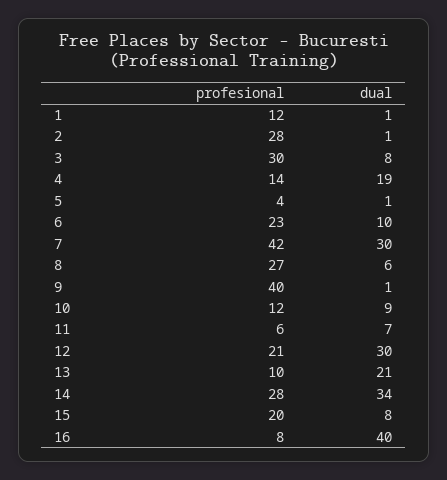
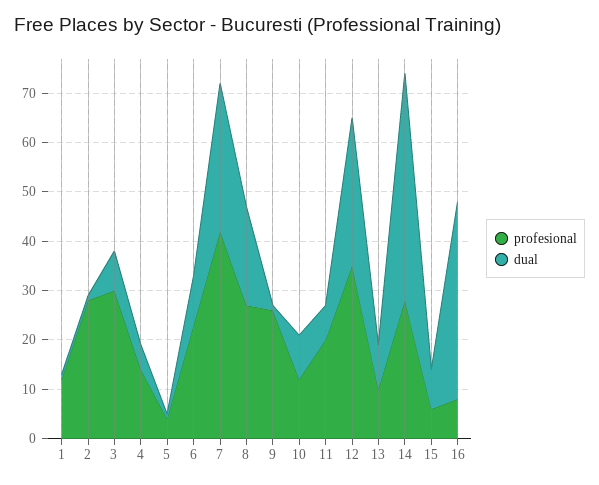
dual, 4: 19 -> 5
dual, 8: 6 -> 20
profesional, 9: 40 -> 25
profesional, 11: 6 -> 20
profesional, 12: 21 -> 35
dual, 13: 21 -> 10
dual, 14: 34 -> 45
profesional, 15: 20 -> 5

